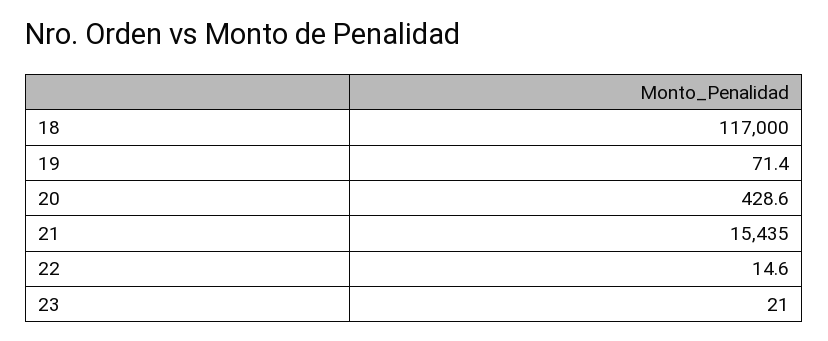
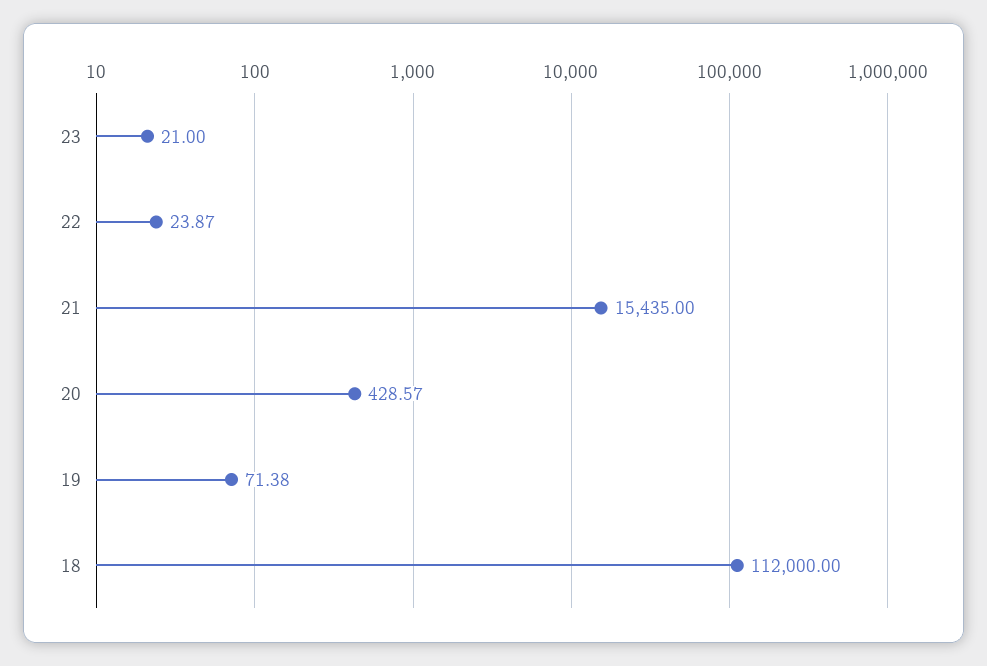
18: 117000 -> 112000
22: 14.6 -> 23.87

